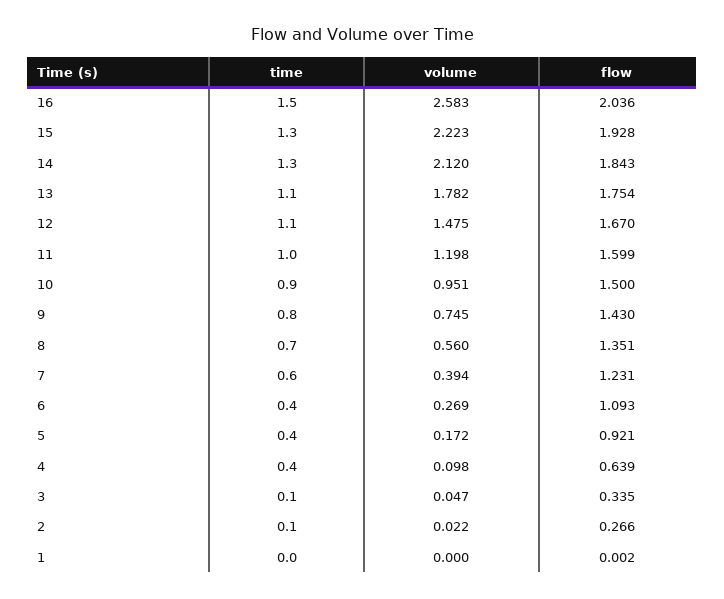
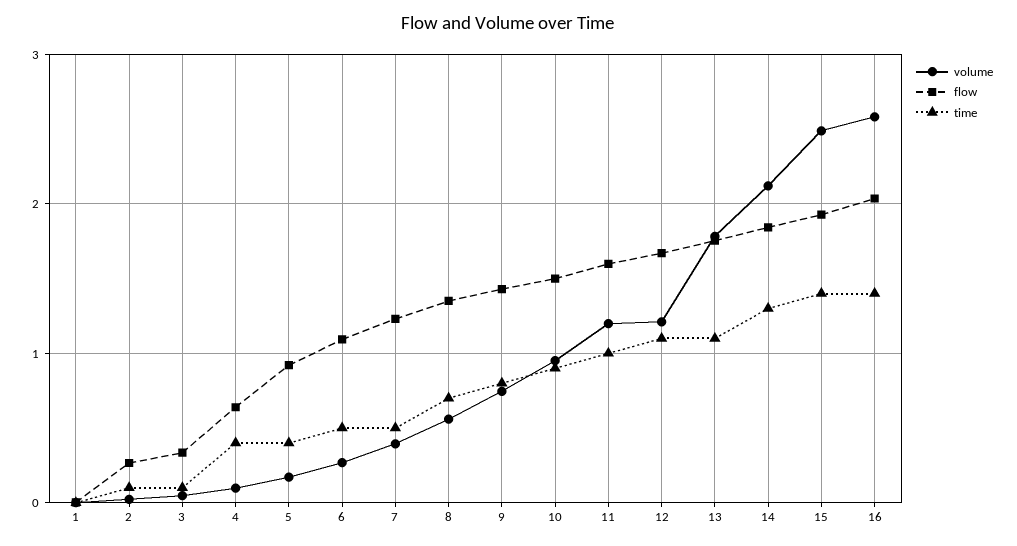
time, 16: 1.5 -> 1.4
time, 15: 1.3 -> 1.4
volume, 15: 2.223 -> 2.5
volume, 12: 1.475 -> 1.2
time, 7: 0.6 -> 0.5
time, 6: 0.4 -> 0.5

